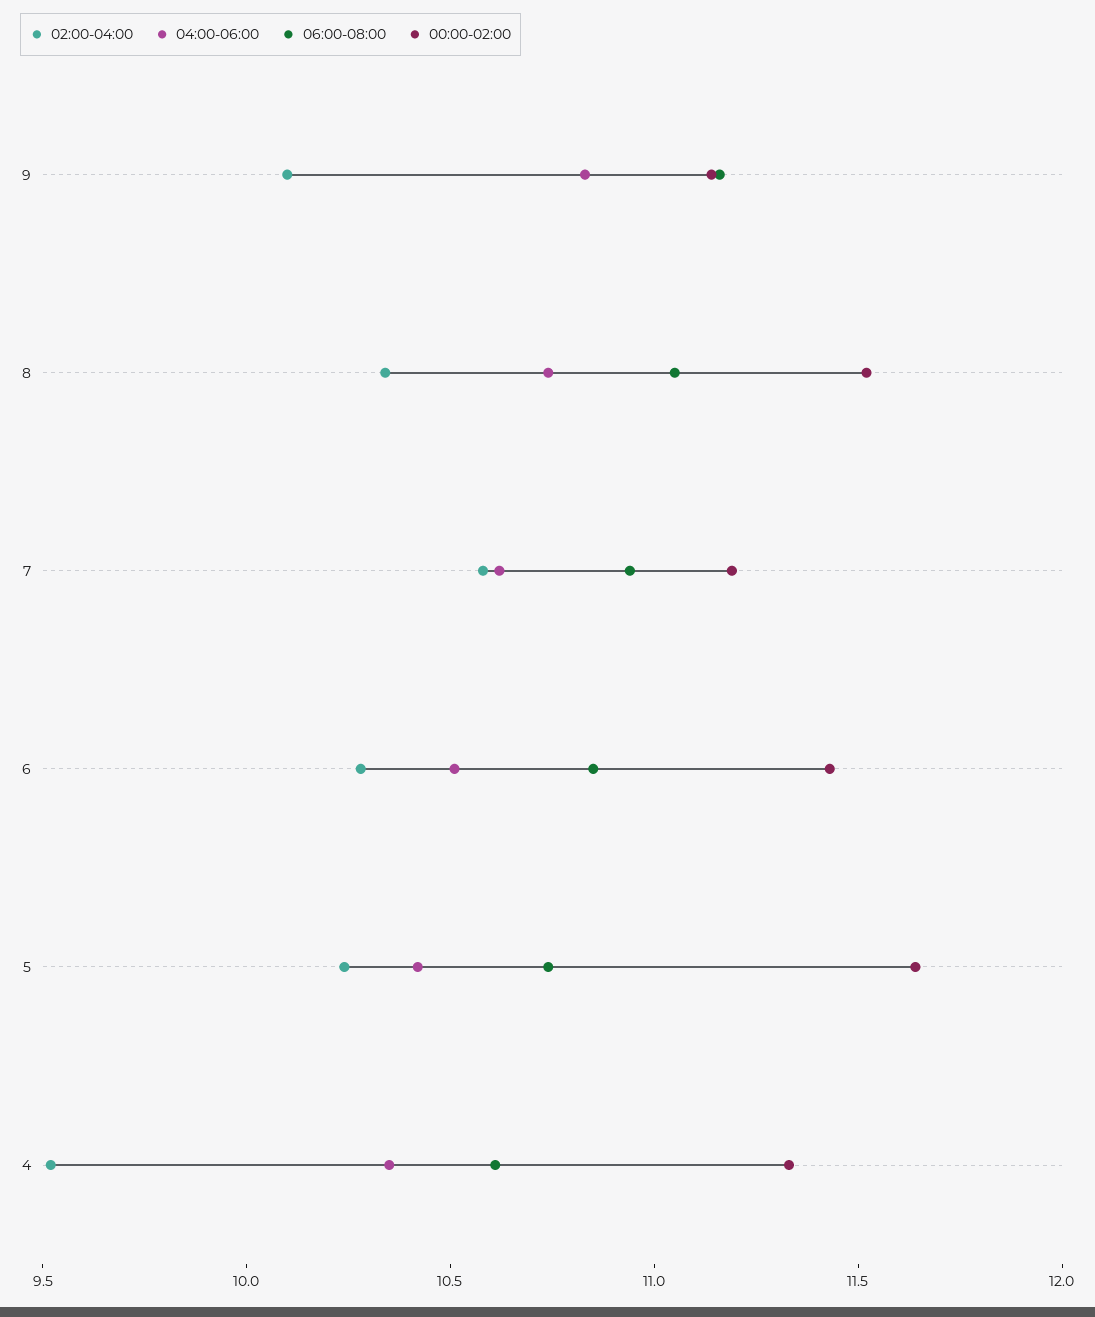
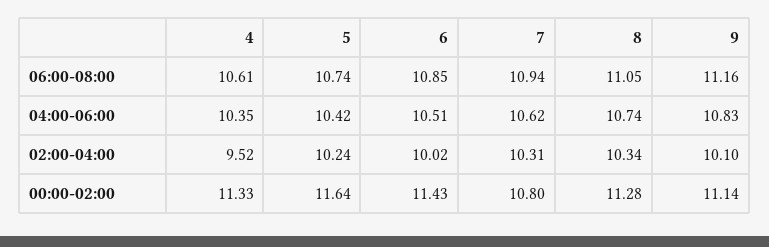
00:00-02:00, 8: 11.5 -> 11.28
02:00-04:00, 7: 10.6 -> 10.31
00:00-02:00, 7: 11.2 -> 10.8
02:00-04:00, 6: 10.3 -> 10.02

